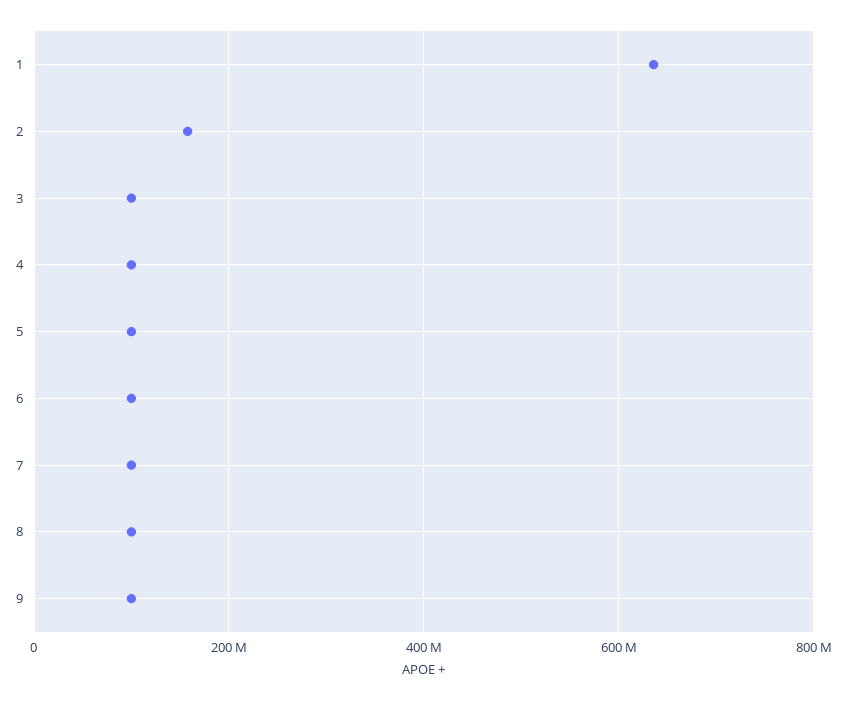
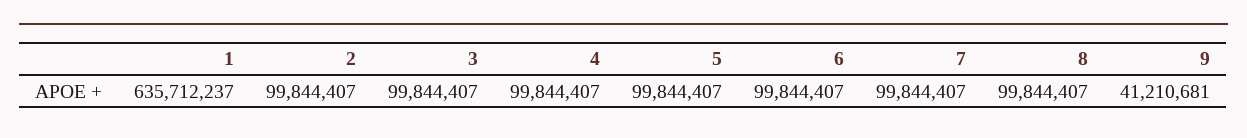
2: 160000000 -> 99844407
9: 100000000 -> 41210681

